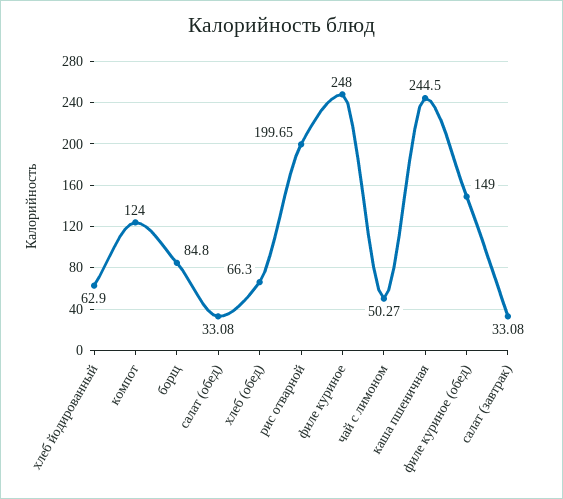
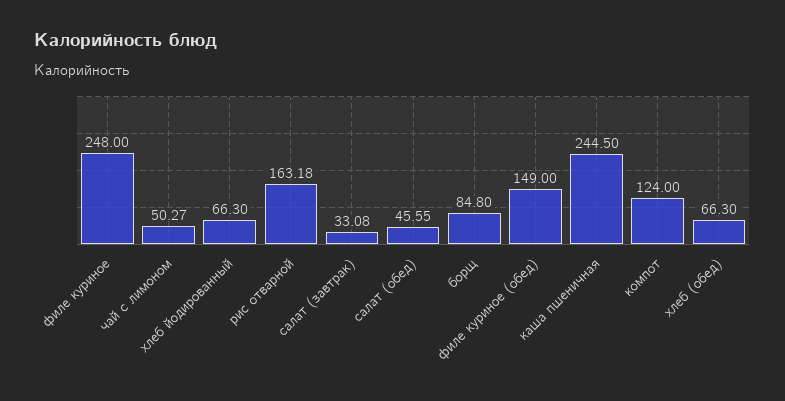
хлеб йодированный: 62.9 -> 66.3
салат (обед): 33.08 -> 45.55
рис отварной: 199.65 -> 163.18

